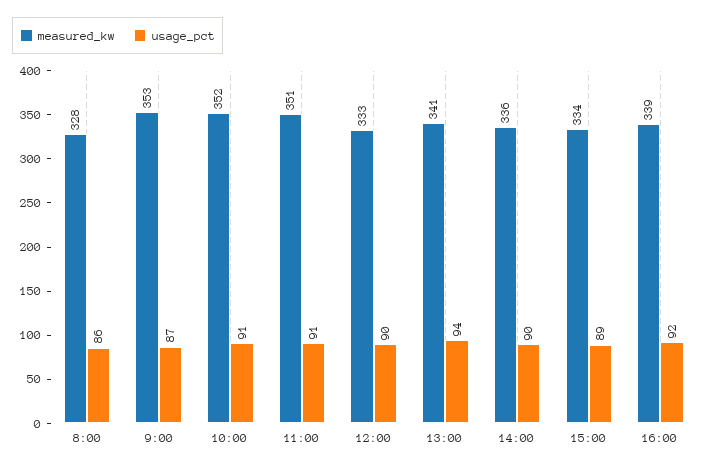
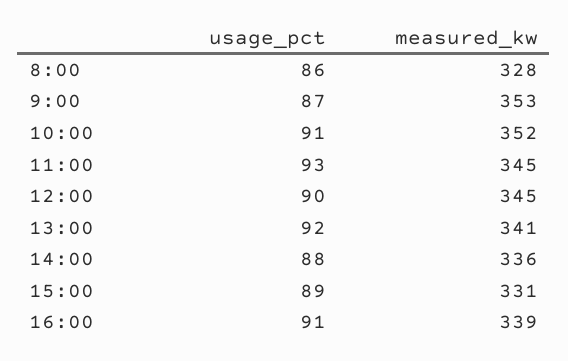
measured_kw, 11:00: 351 -> 345
usage_pct, 11:00: 91 -> 93
measured_kw, 12:00: 333 -> 345
usage_pct, 13:00: 94 -> 92
usage_pct, 14:00: 90 -> 88
measured_kw, 15:00: 334 -> 331
usage_pct, 16:00: 92 -> 91

